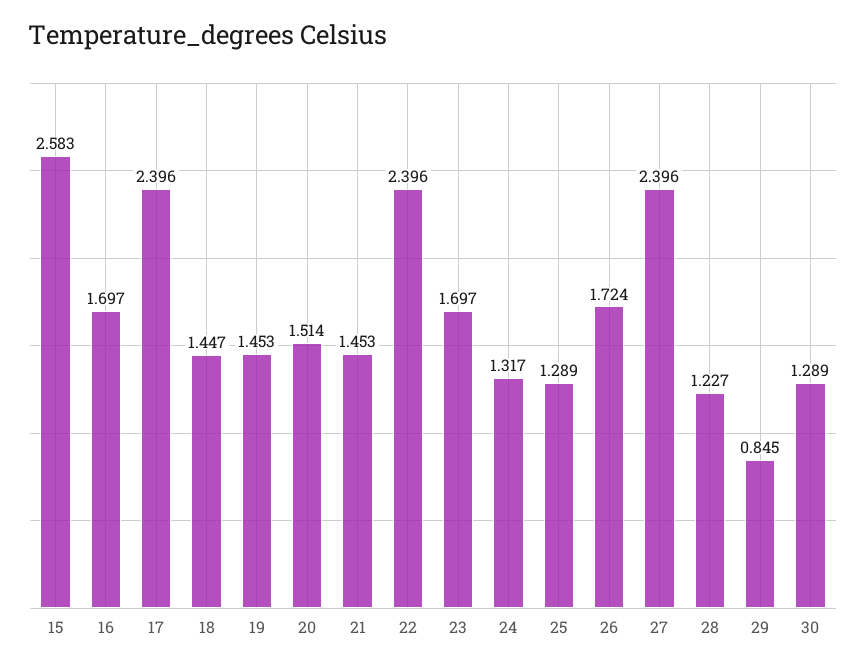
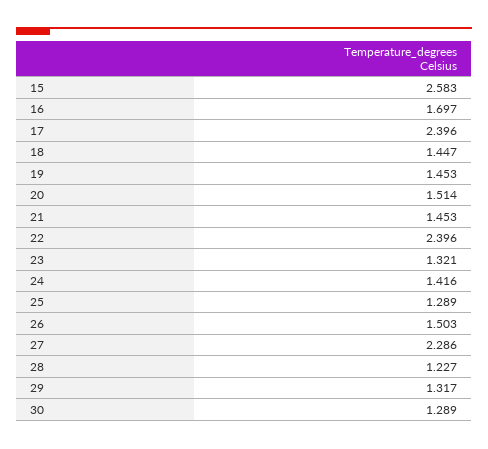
23: 1.697 -> 1.321
24: 1.317 -> 1.416
26: 1.724 -> 1.503
27: 2.396 -> 2.286
29: 0.845 -> 1.317

